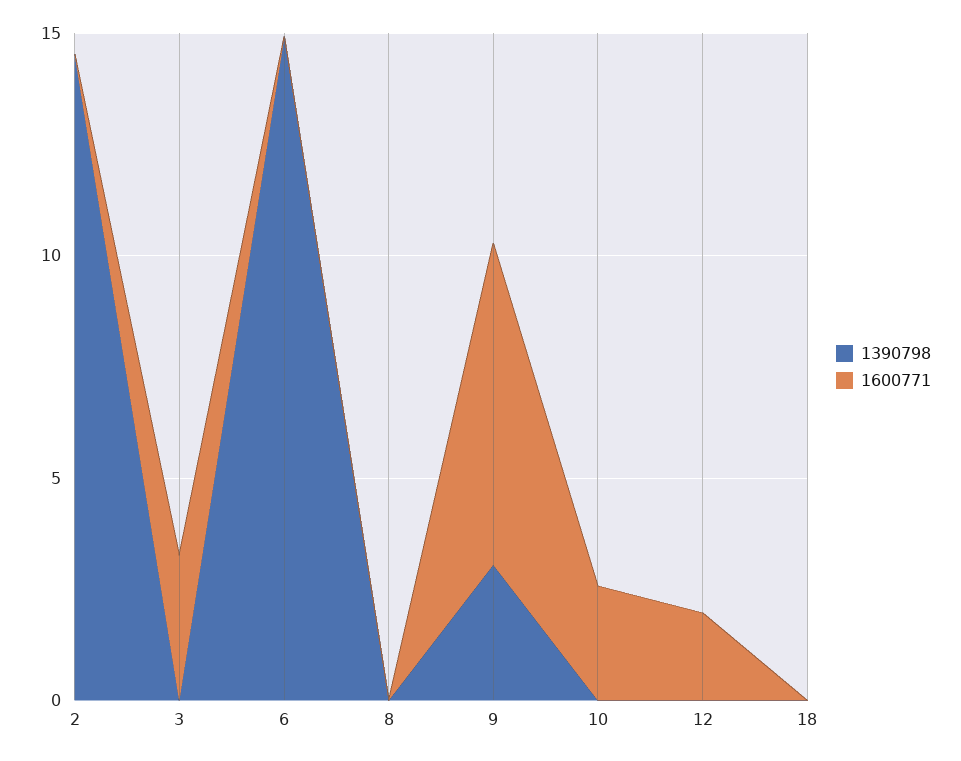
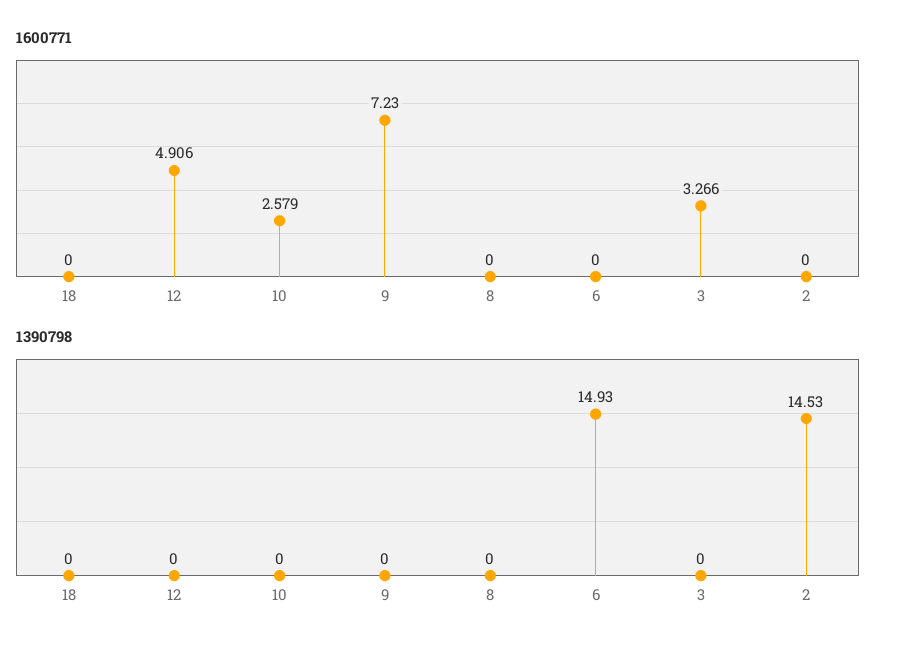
1390798, 9: 3 -> 0
1600771, 12: 2 -> 4.906

